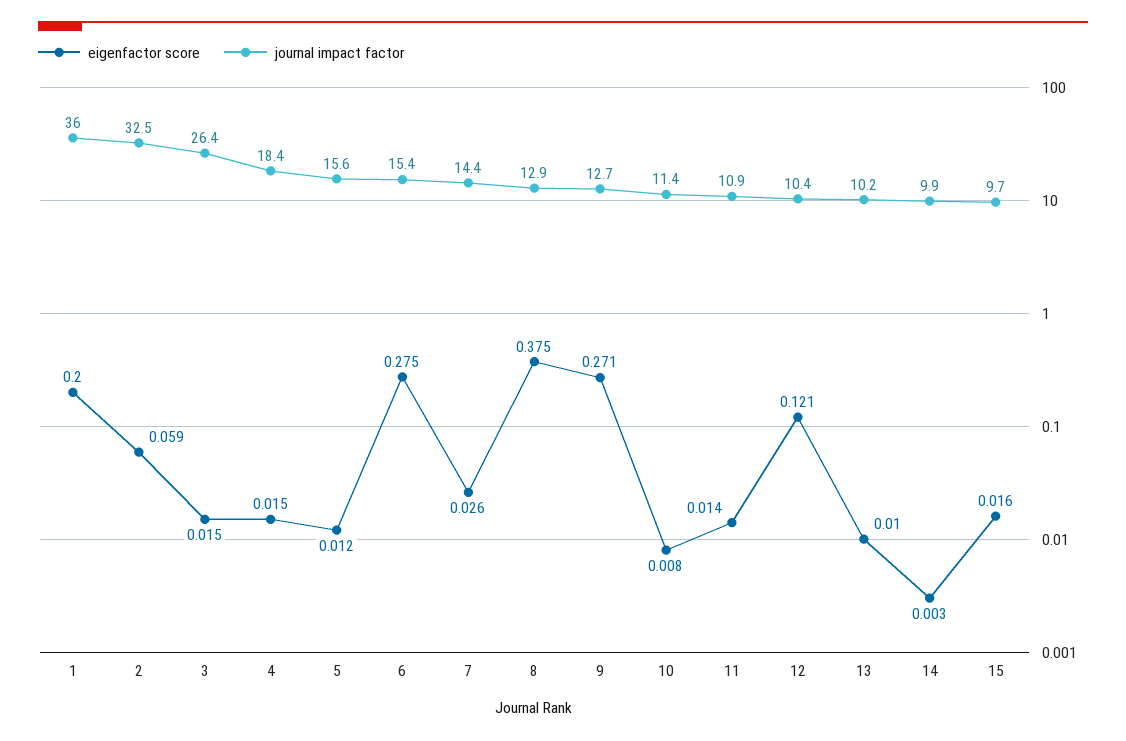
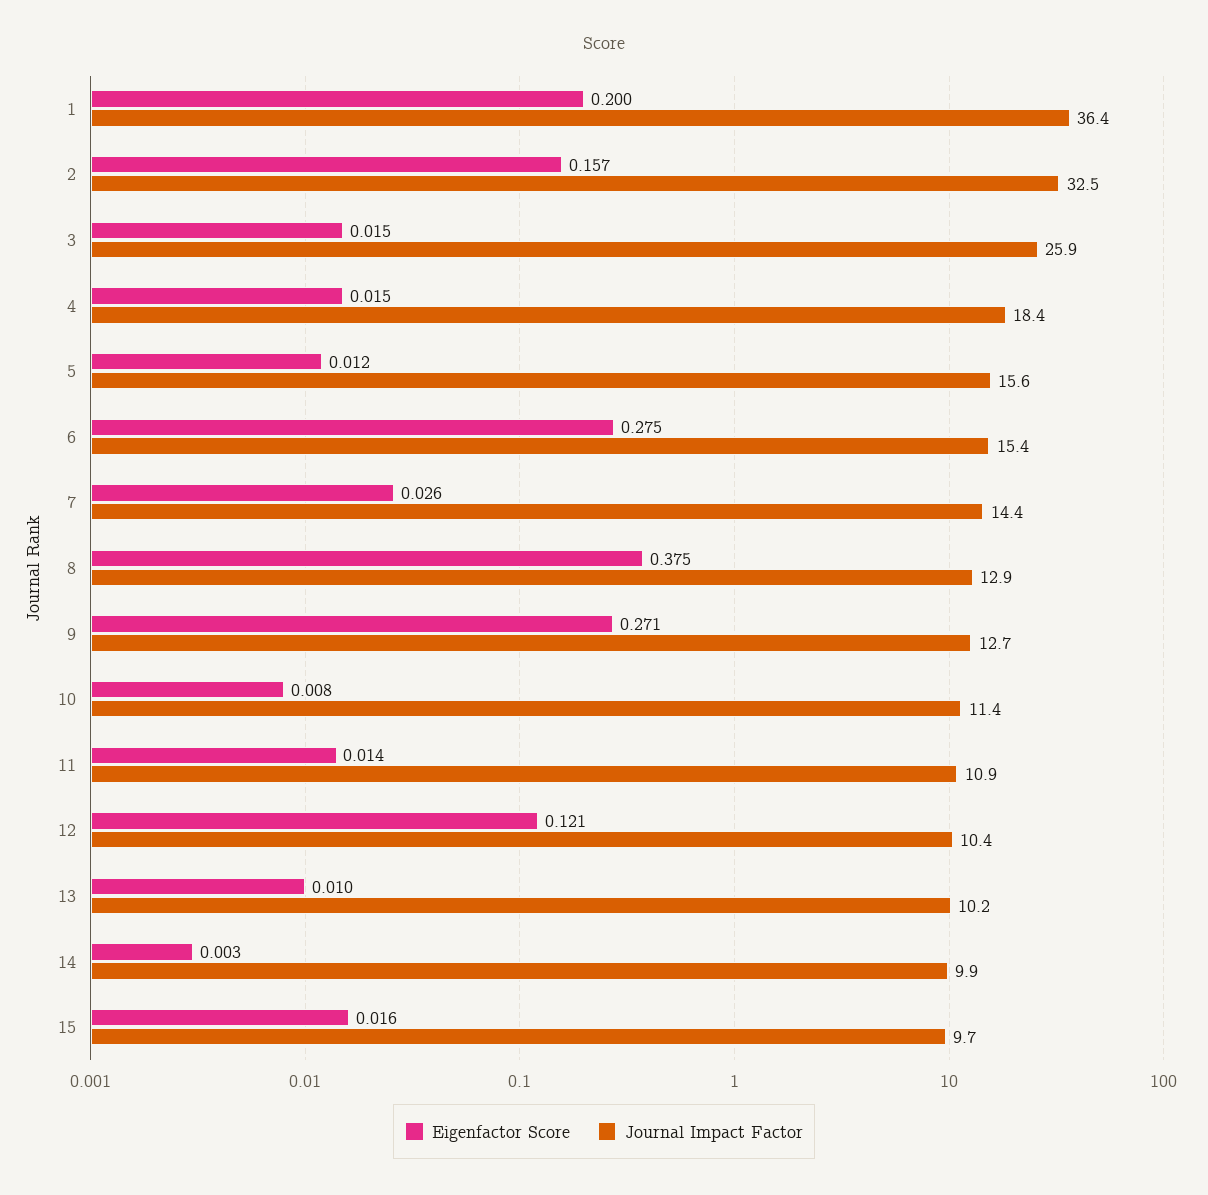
journal impact factor, 1: 36 -> 36.4
eigenfactor score, 2: 0.059 -> 0.157
journal impact factor, 3: 26.4 -> 25.9

